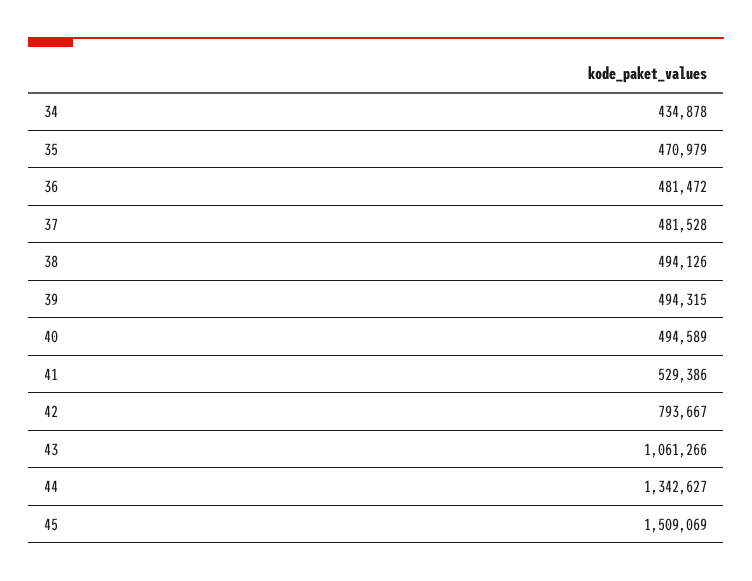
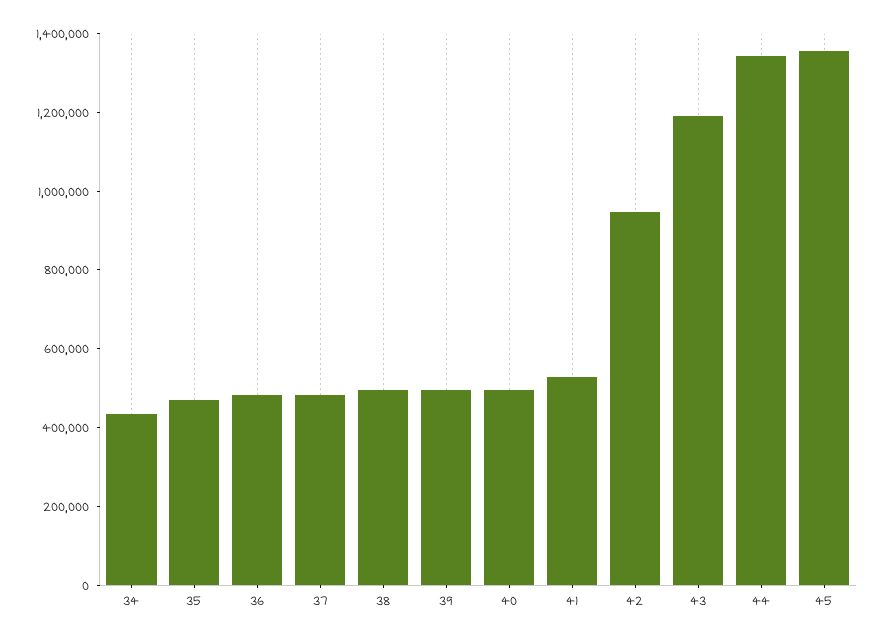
42: 793667 -> 950000
43: 1061266 -> 1200000
45: 1509069 -> 1350000

